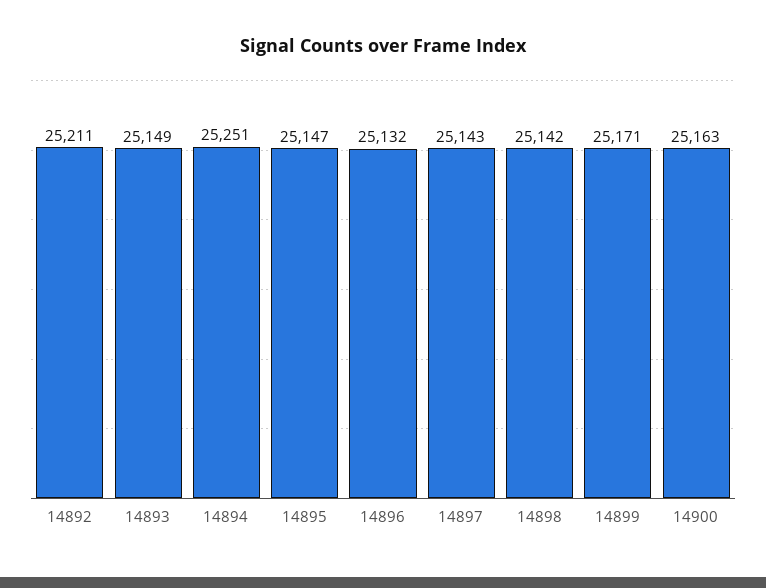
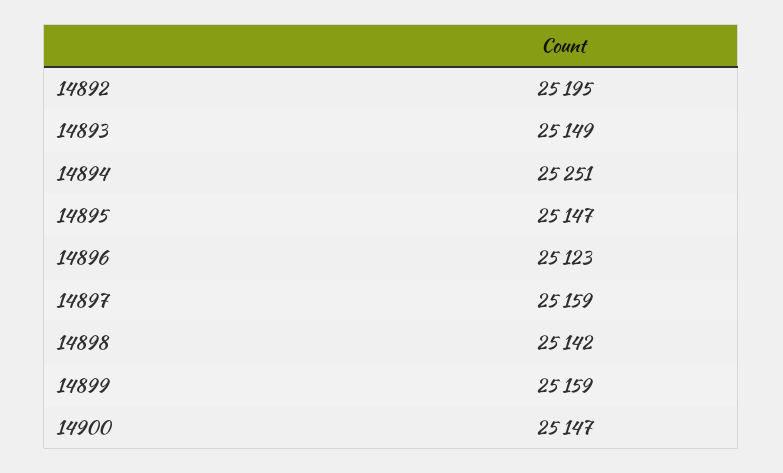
14892: 25211 -> 25195
14896: 25132 -> 25123
14897: 25143 -> 25159
14899: 25171 -> 25159
14900: 25163 -> 25147

